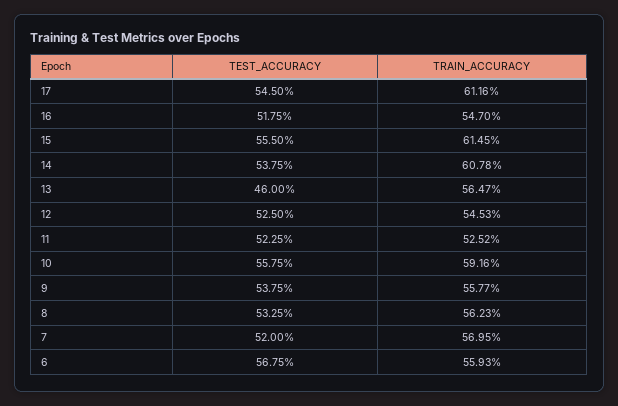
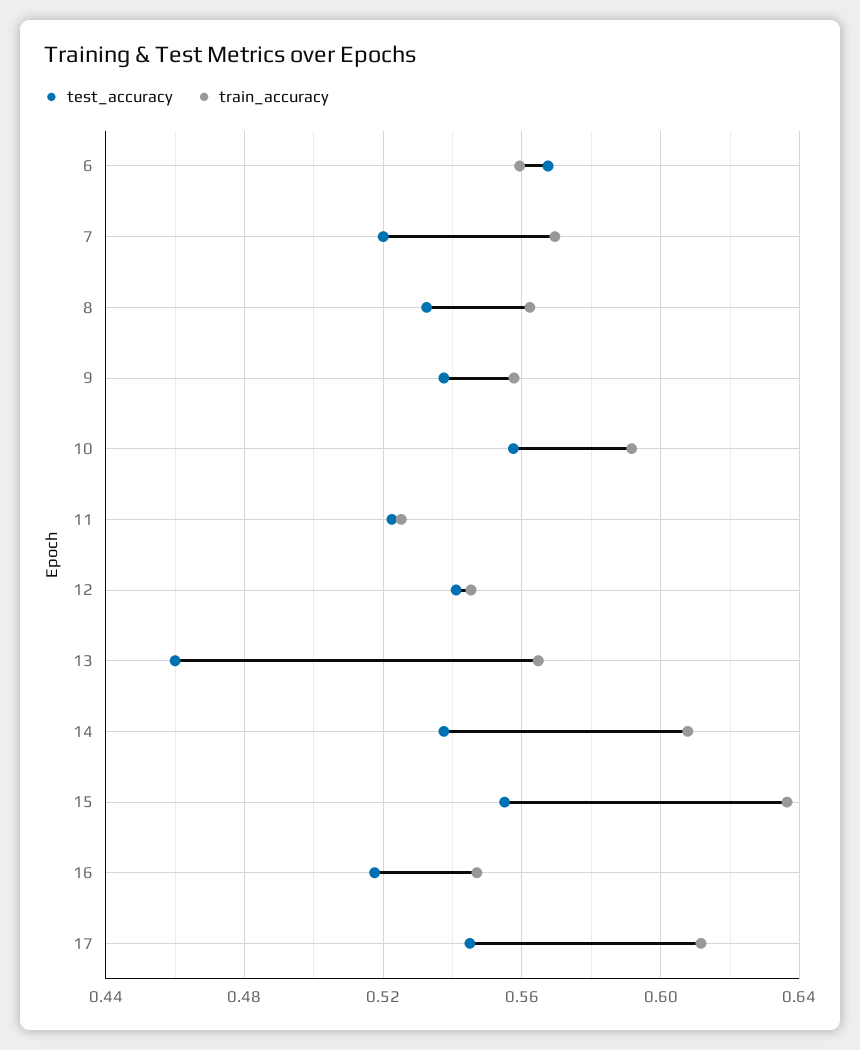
TRAIN_ACCURACY, 15: 0.6145 -> 0.635
TEST_ACCURACY, 12: 0.525 -> 0.54

